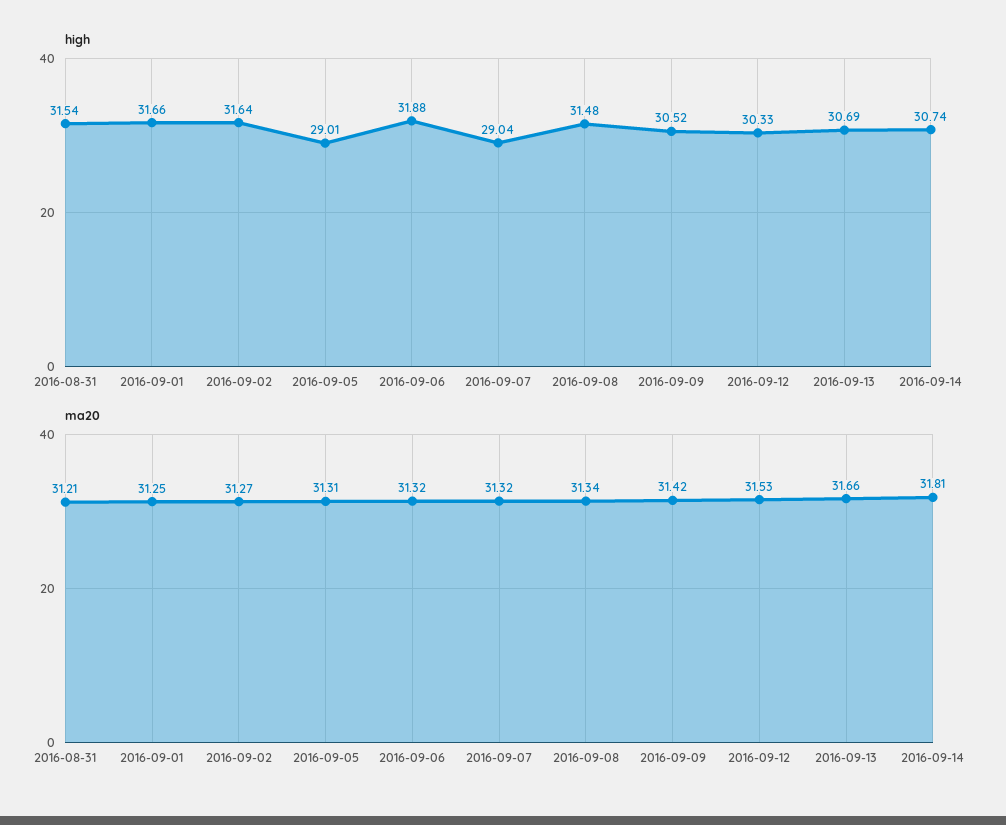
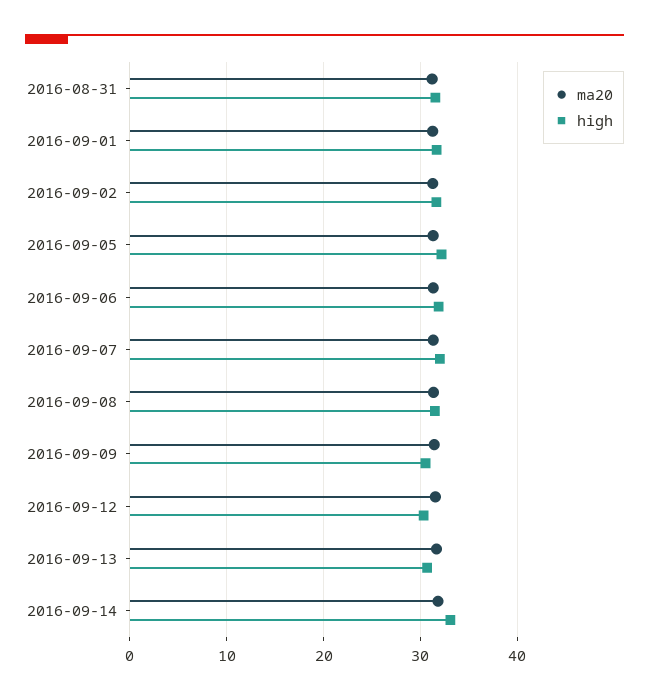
high, 2016-09-05: 29.01 -> 32
high, 2016-09-07: 29.04 -> 32
high, 2016-09-14: 30.74 -> 33

